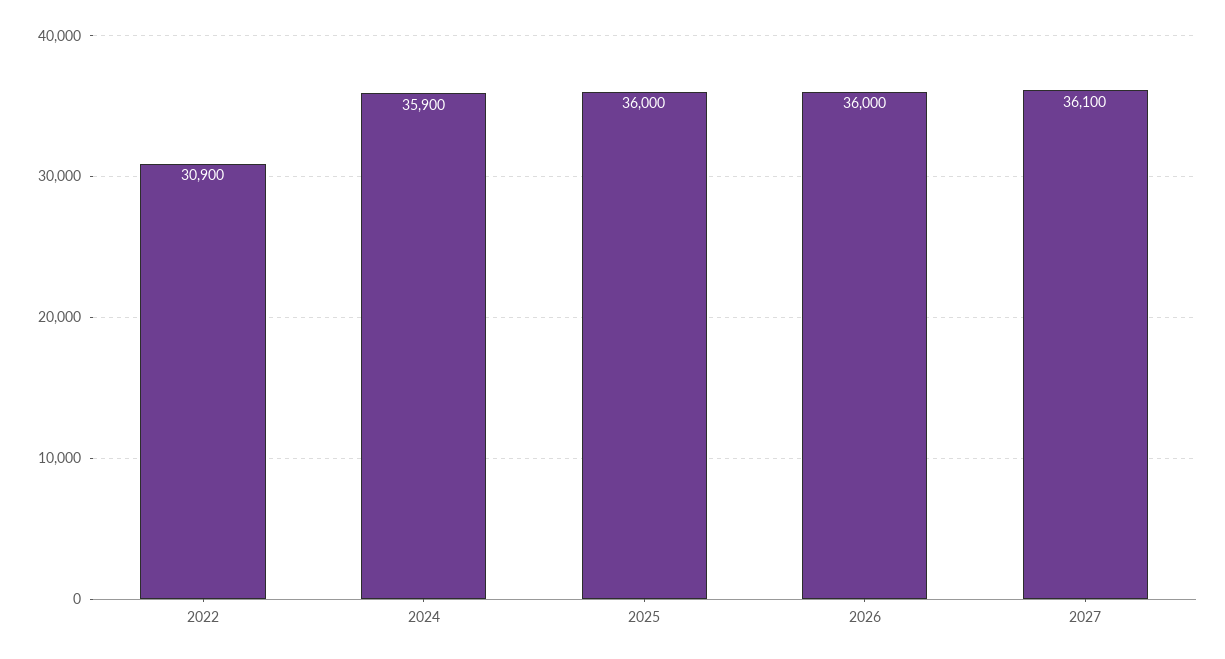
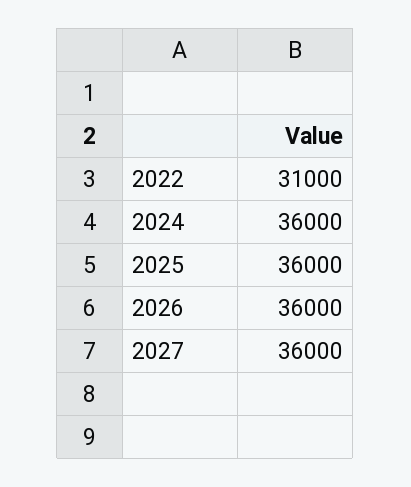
2022: 30900 -> 31000
2024: 35900 -> 36000
2027: 36100 -> 36000

